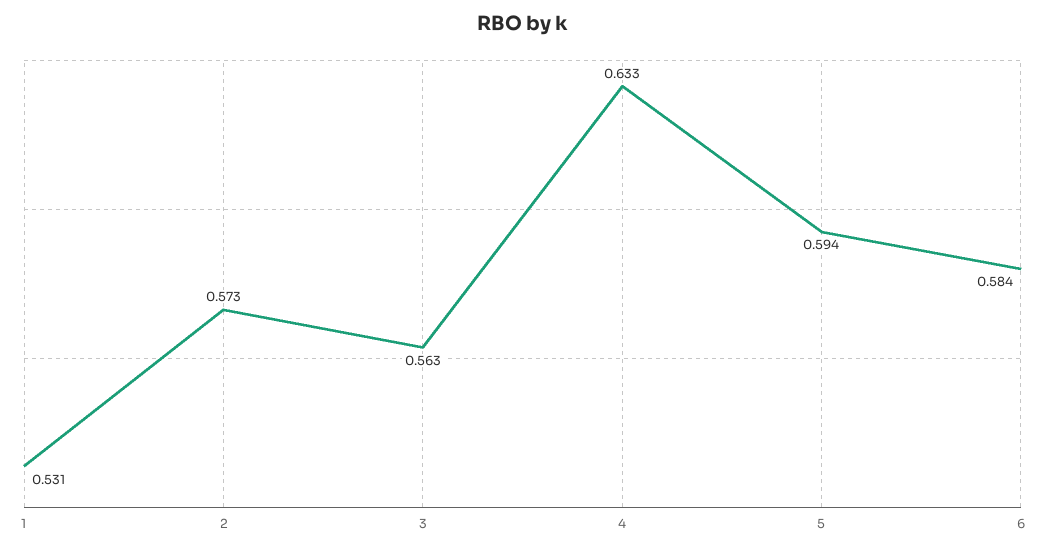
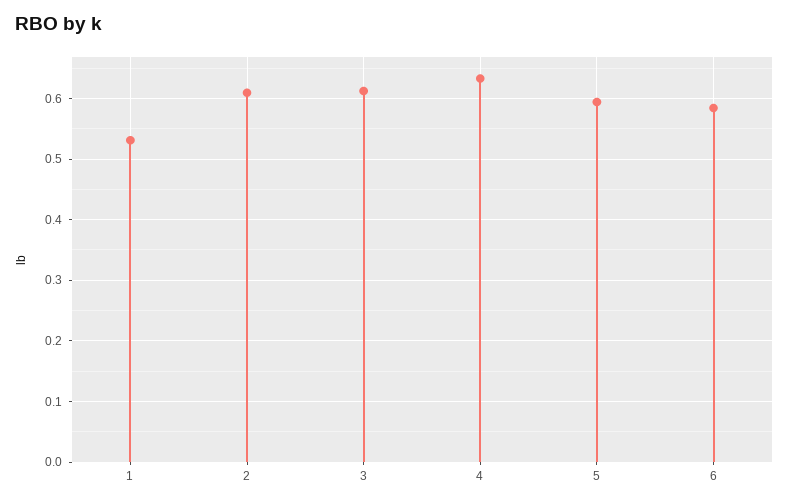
2: 0.573 -> 0.61
3: 0.563 -> 0.61

